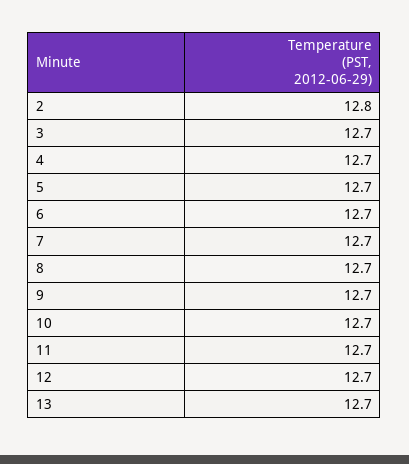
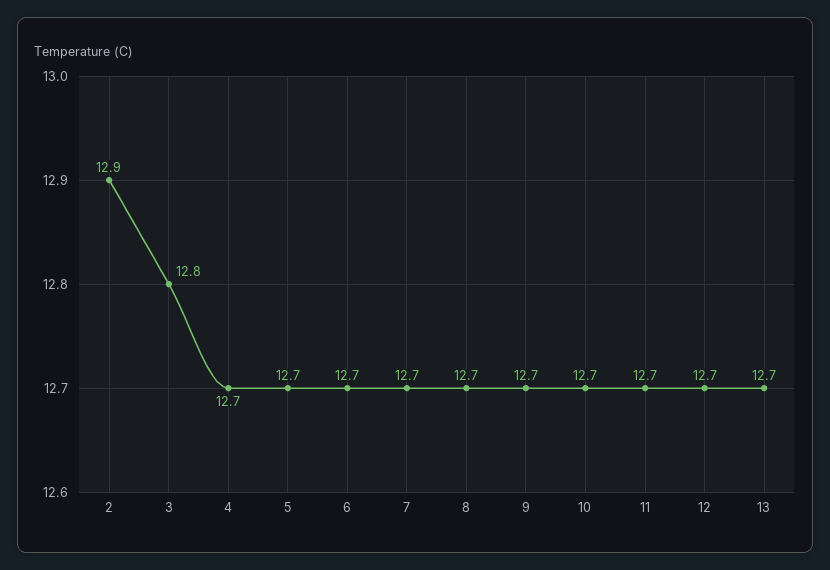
2: 12.8 -> 12.9
3: 12.7 -> 12.8

